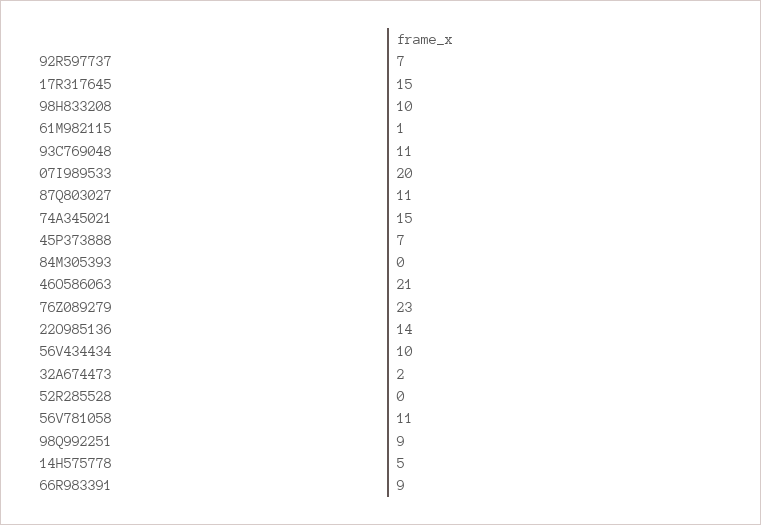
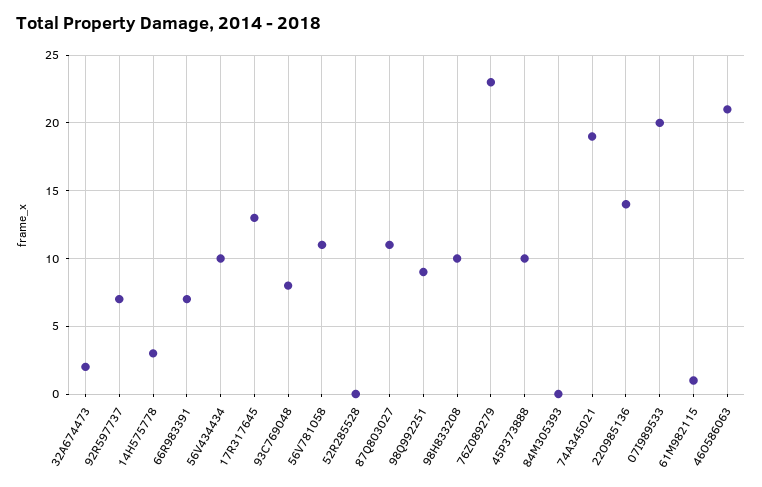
17R317645: 15 -> 13
93C769048: 11 -> 8
74A345021: 15 -> 19
45P373888: 7 -> 10
14H575778: 5 -> 3
66R983391: 9 -> 7

